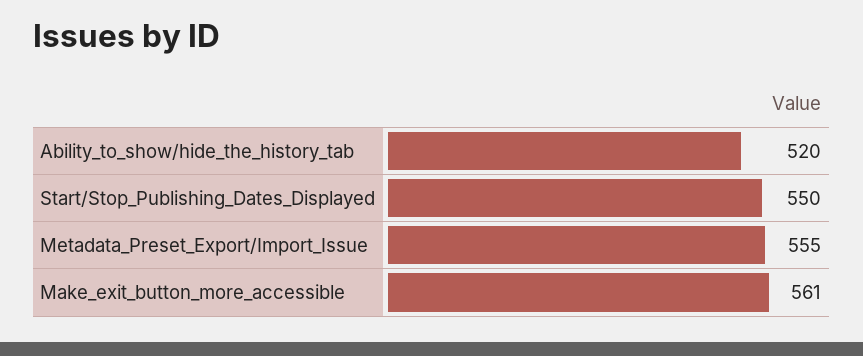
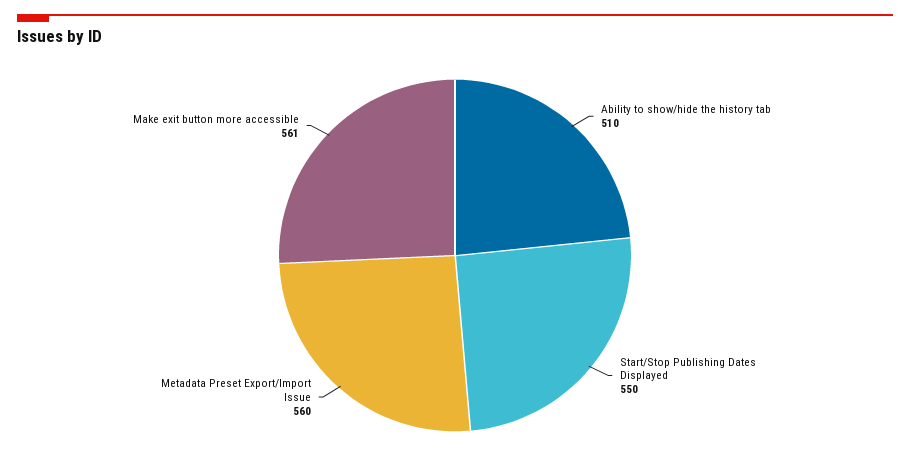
Ability_to_show/hide_the_history_tab: 520 -> 510
Metadata_Preset_Export/Import_Issue: 555 -> 560

